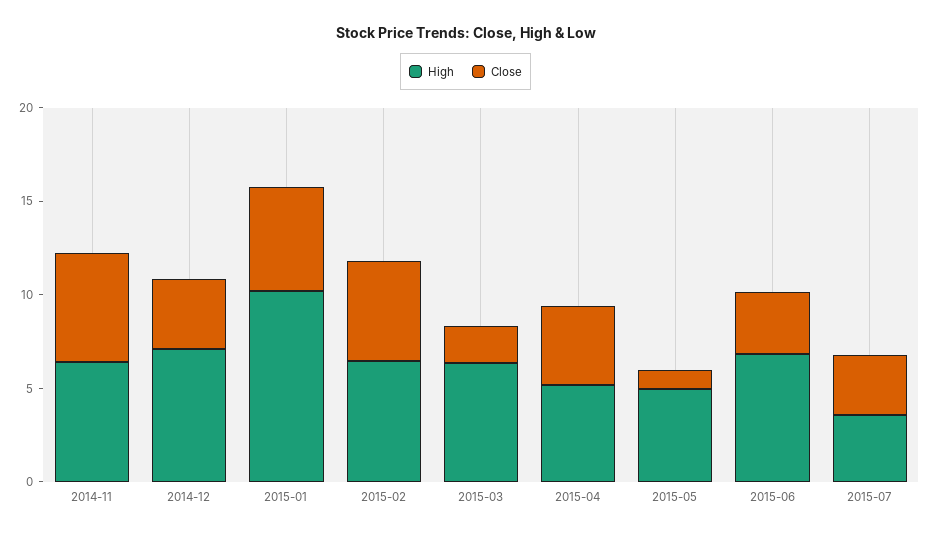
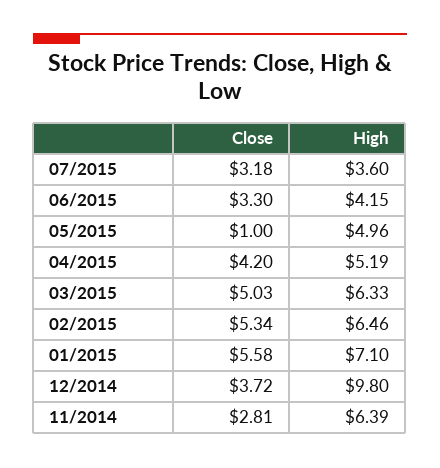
Close, 2014-11: 6 -> 2.81
High, 2014-12: 7 -> 9.8
High, 2015-01: 10 -> 7.1
Close, 2015-03: 2 -> 5.03
High, 2015-06: 7 -> 4.15

